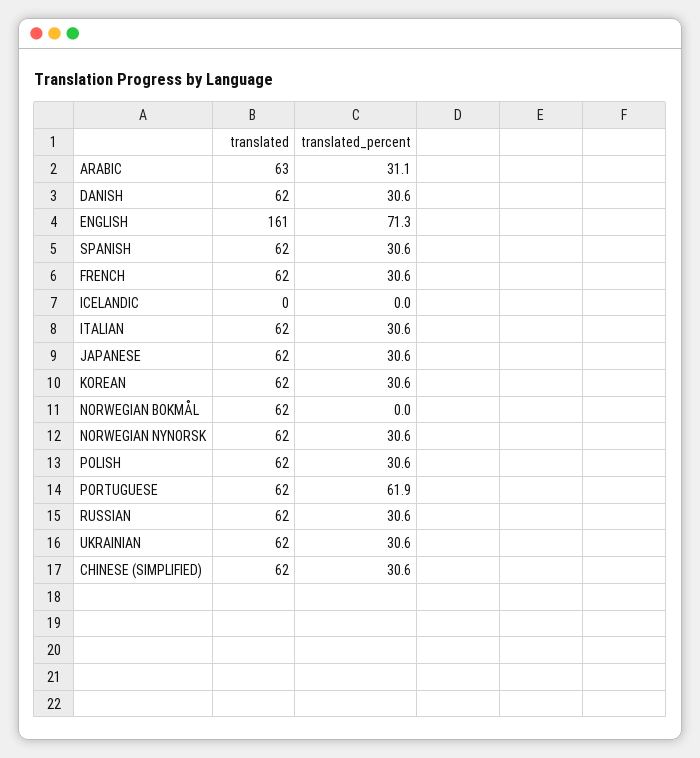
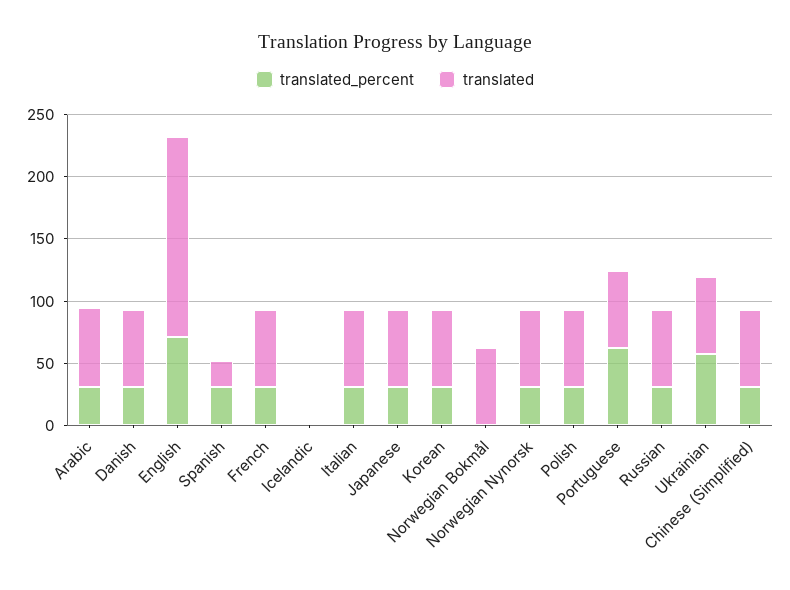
translated, SPANISH: 62 -> 20
translated_percent, UKRAINIAN: 30.6 -> 60

